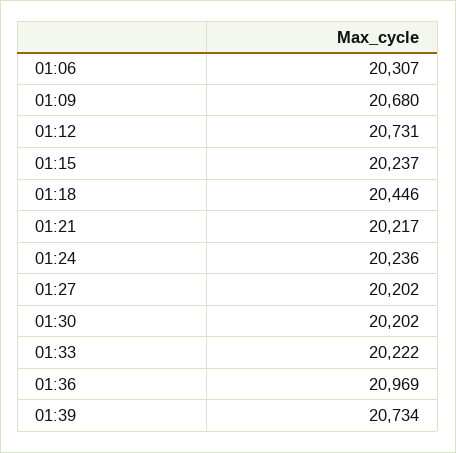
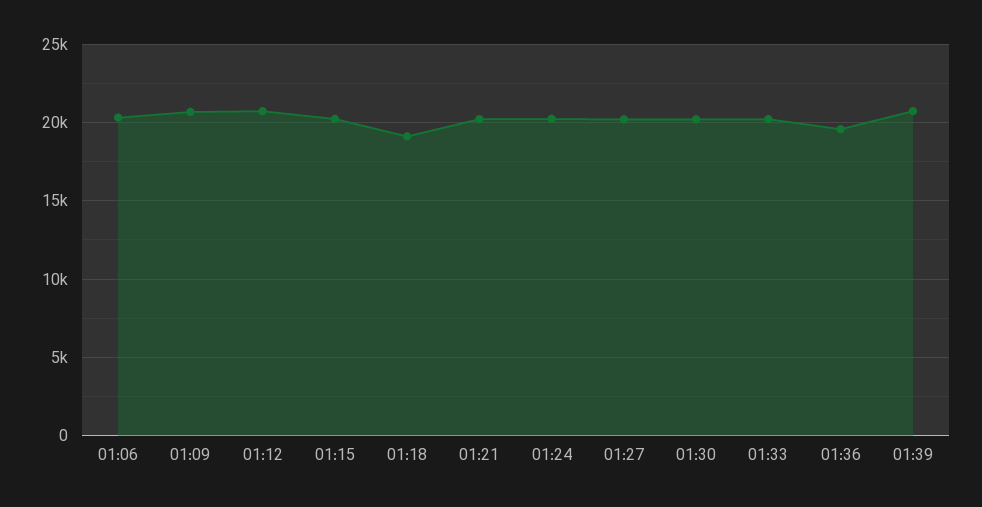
01:18: 20446 -> 19000
01:36: 20969 -> 19500

